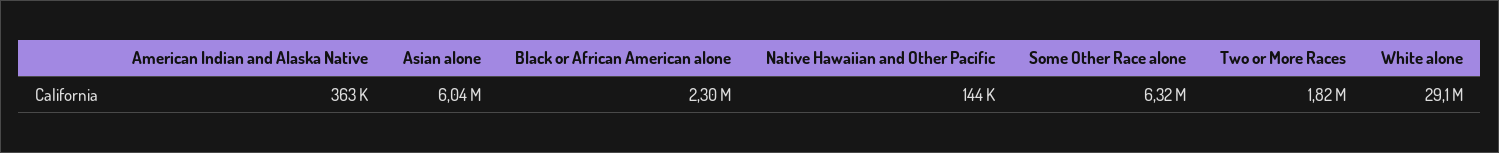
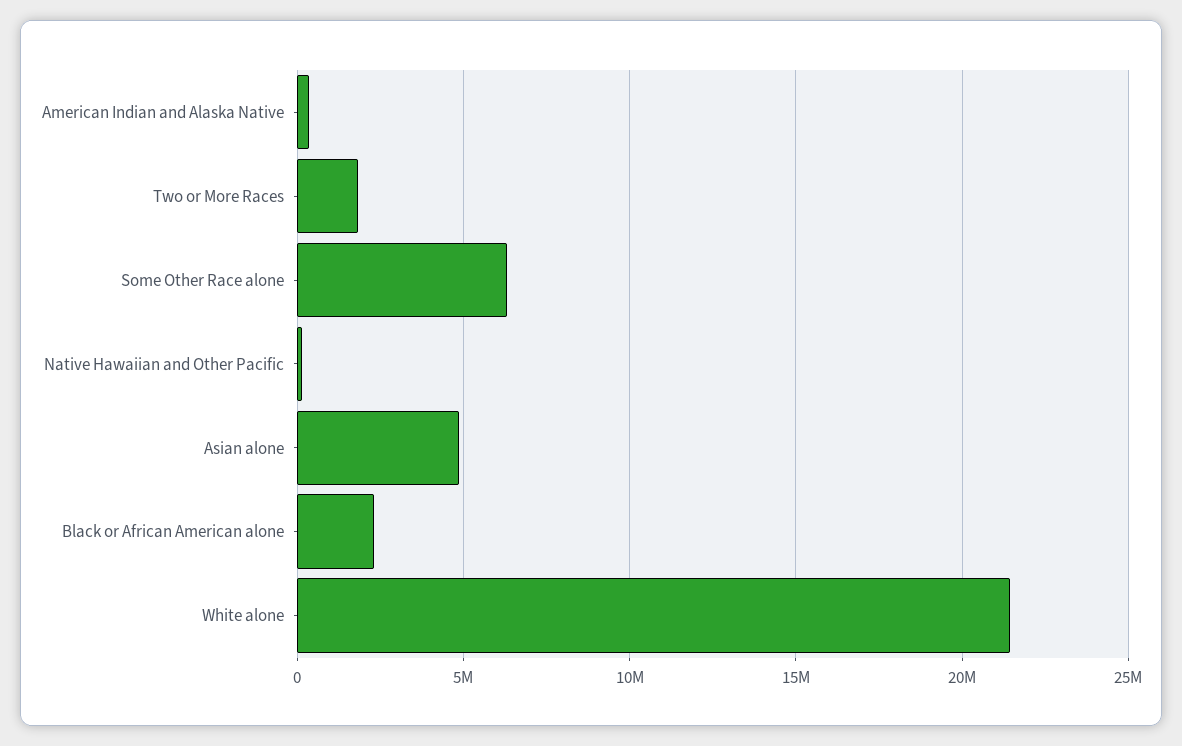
Asian alone: 6040000 -> 5000000
White alone: 29100000 -> 21500000

